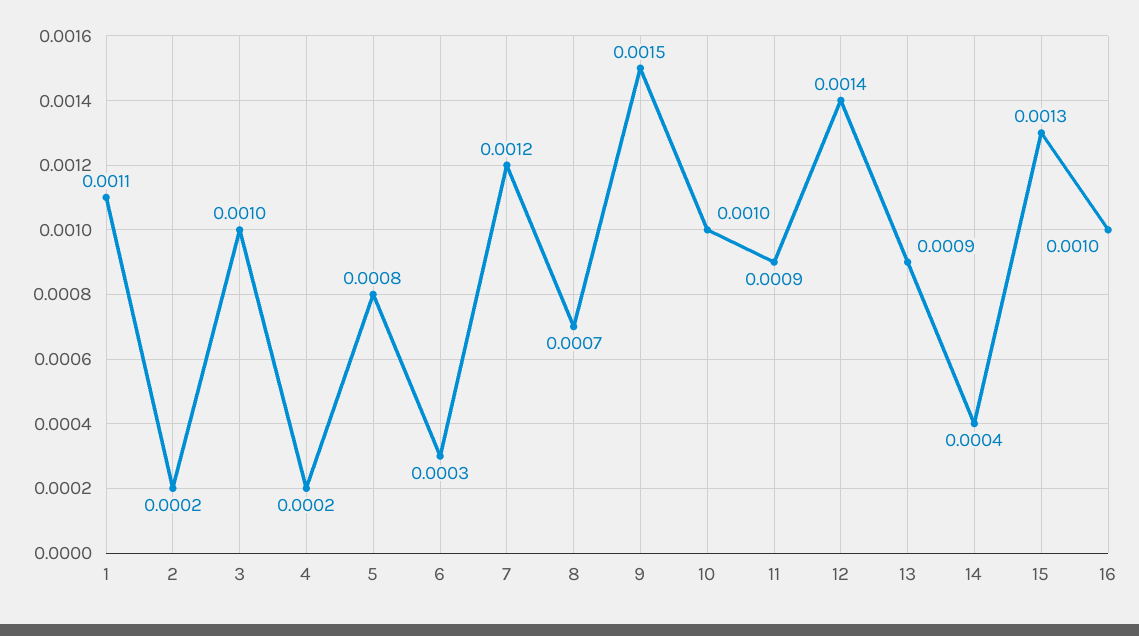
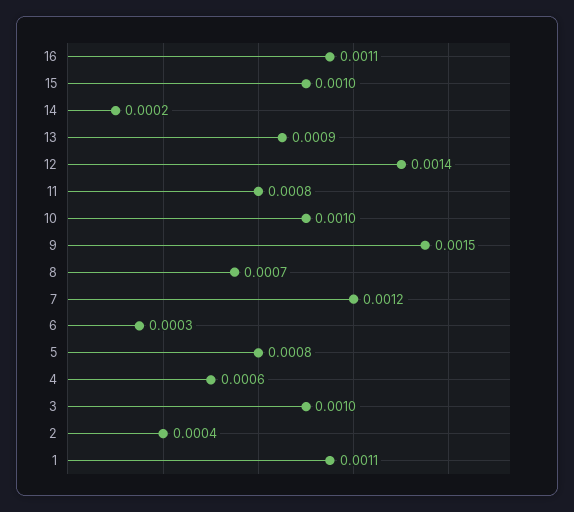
2: 0.0002 -> 0.0004
4: 0.0002 -> 0.0006
11: 0.0009 -> 0.0008
14: 0.0004 -> 0.0002
15: 0.0013 -> 0.001
16: 0.001 -> 0.0011

